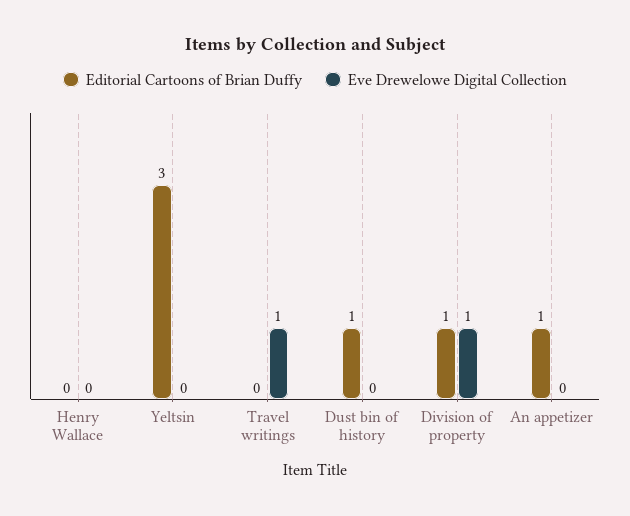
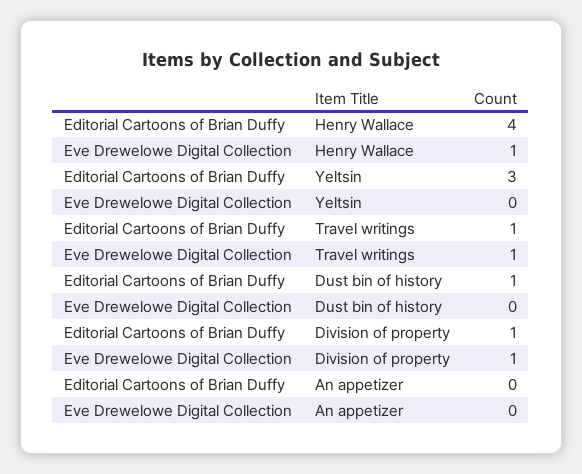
Editorial Cartoons of Brian Duffy, Henry Wallace: 0 -> 4
Eve Drewelowe Digital Collection, Henry Wallace: 0 -> 1
Editorial Cartoons of Brian Duffy, Travel writings: 0 -> 1
Editorial Cartoons of Brian Duffy, An appetizer: 1 -> 0

